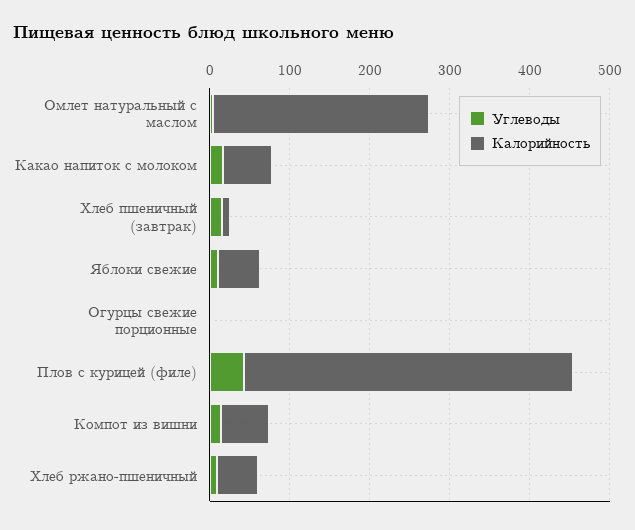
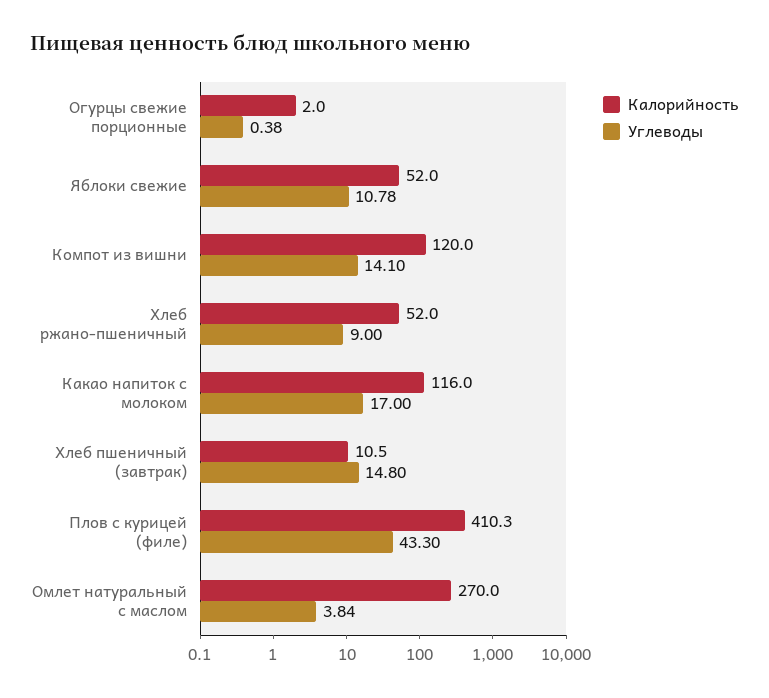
Калорийность, Какао напиток с молоком: 60 -> 116
Калорийность, Компот из вишни: 60 -> 120

